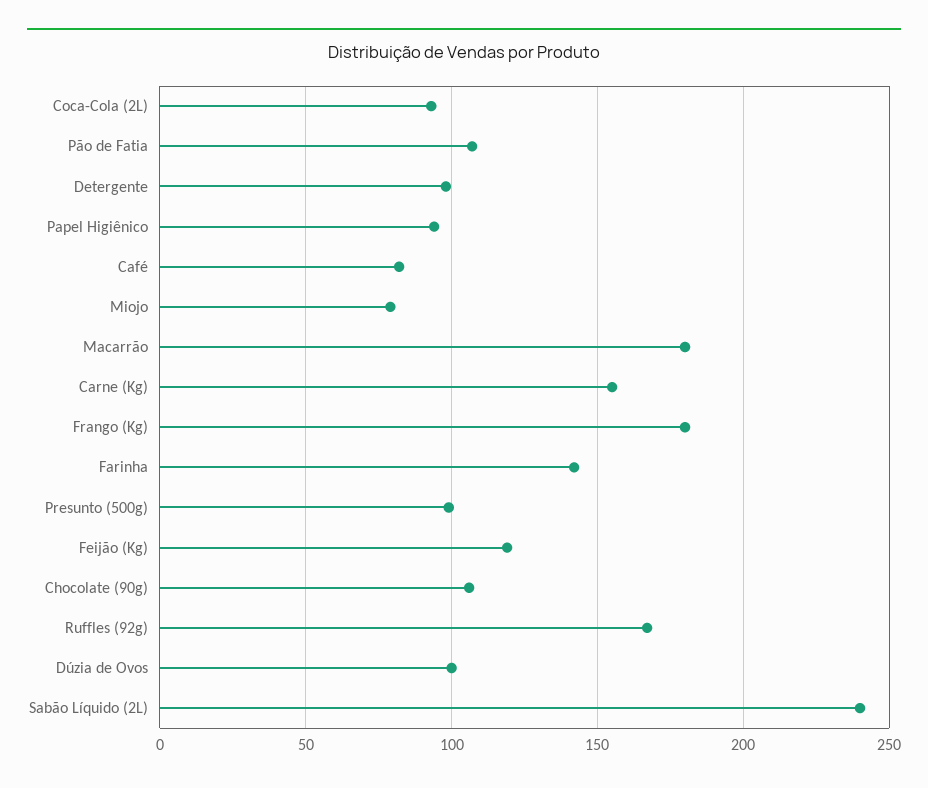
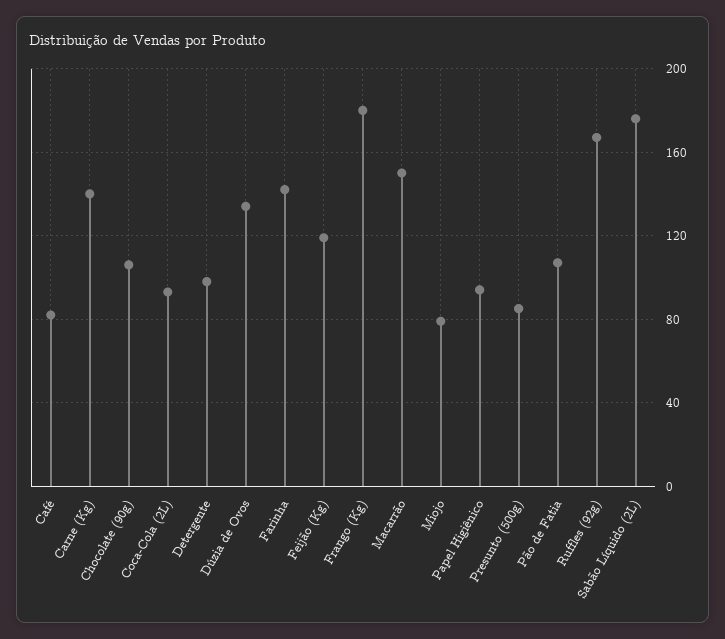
Macarrão: 180 -> 150
Carne (Kg): 155 -> 140
Presunto (500g): 100 -> 85
Dúzia de Ovos: 100 -> 135
Sabão Líquido (2L): 240 -> 175

